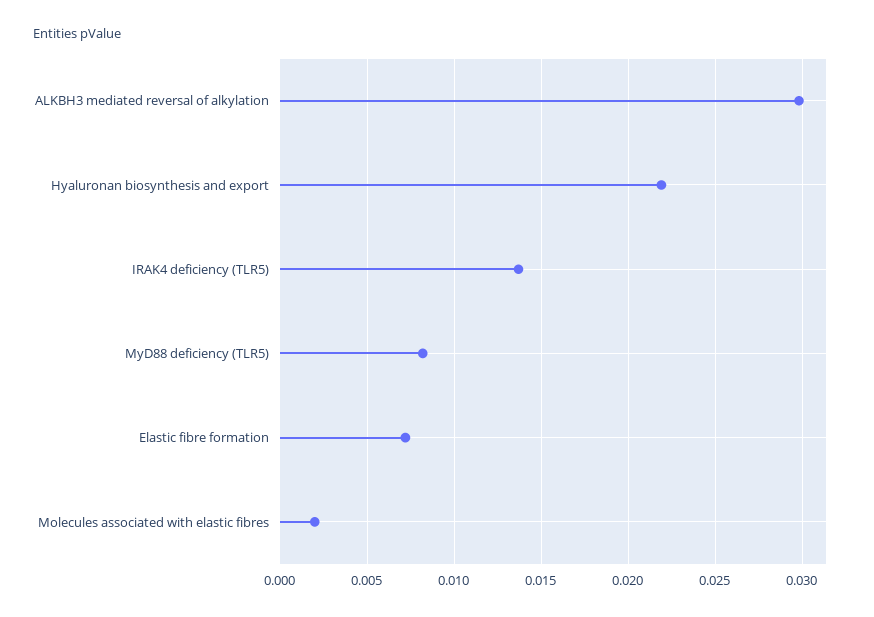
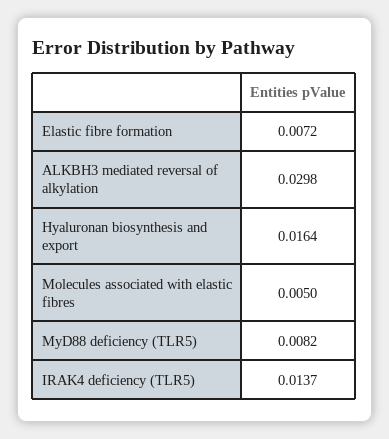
Hyaluronan biosynthesis and export: 0.022 -> 0.0164
Molecules associated with elastic fibres: 0.002 -> 0.005

